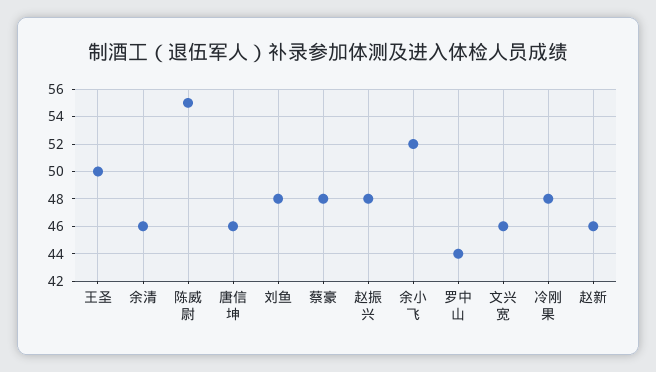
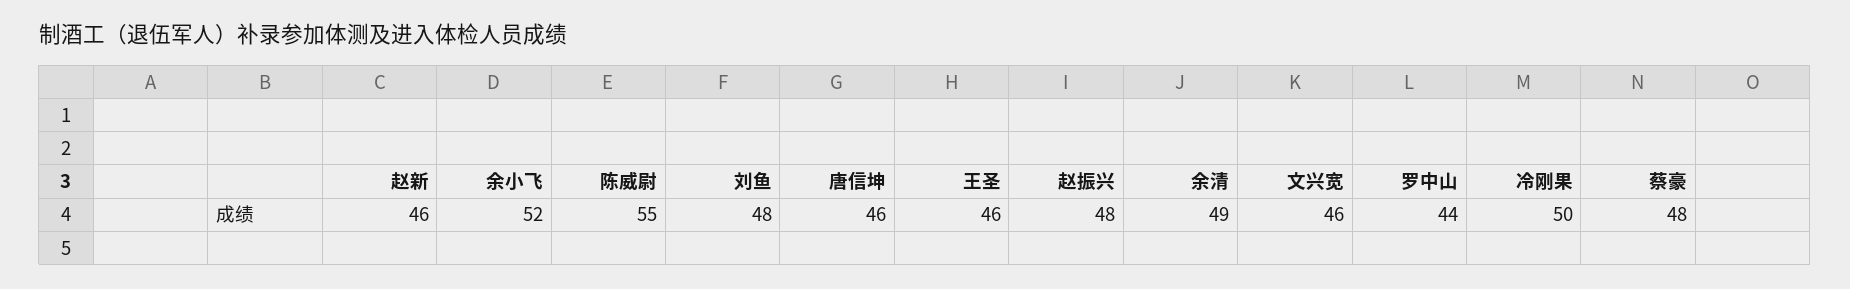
王圣: 50 -> 46
余清: 46 -> 49
冷刚果: 48 -> 50

